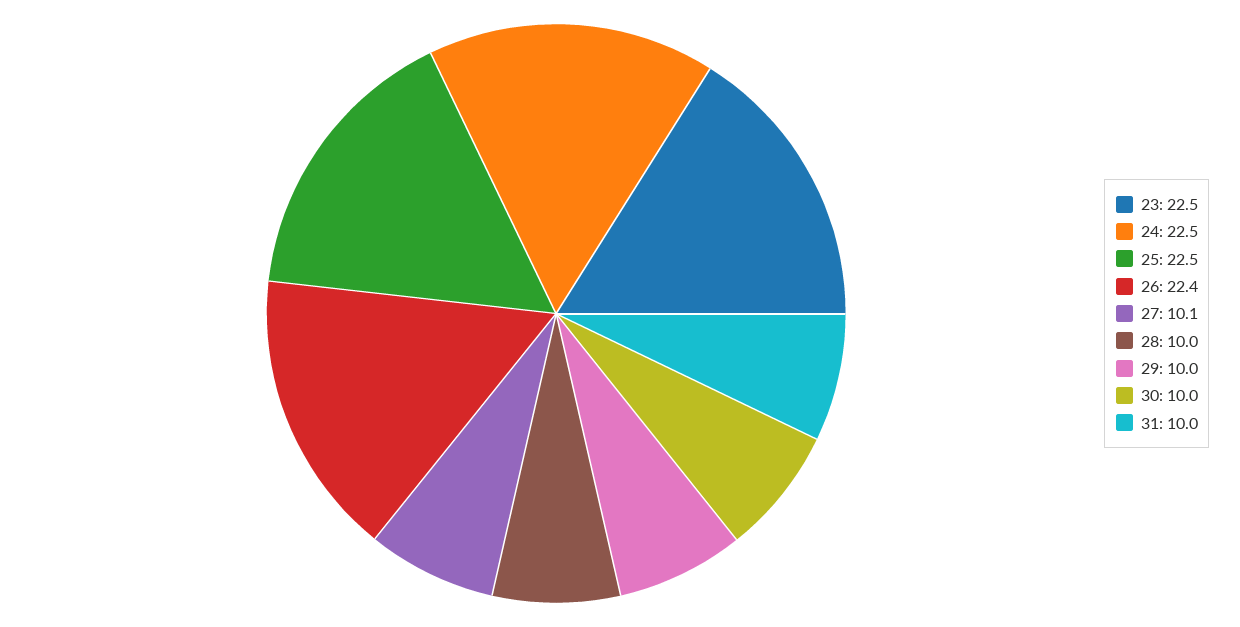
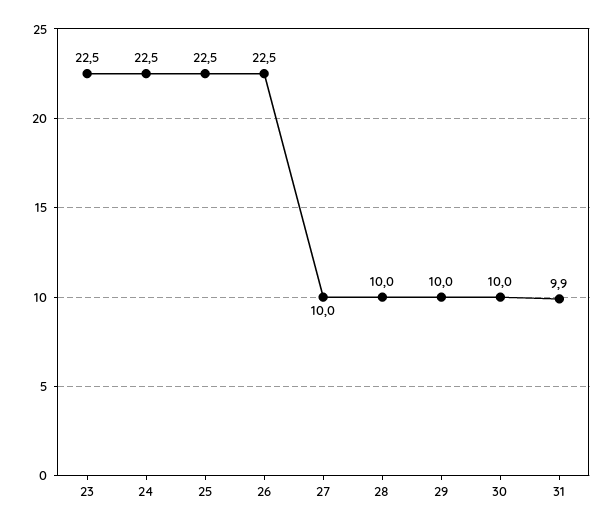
26: 22.4 -> 22.5
27: 10.1 -> 10
31: 10 -> 9.9

